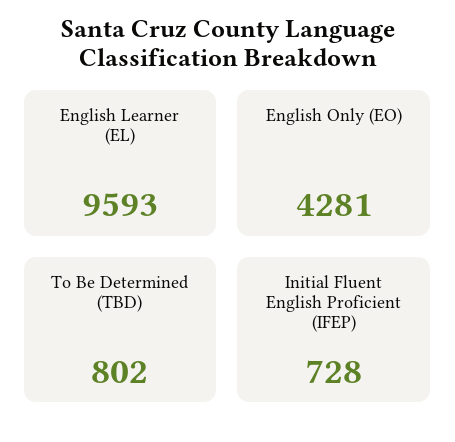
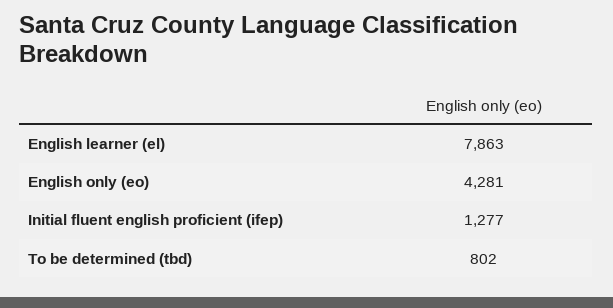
English Learner (EL): 9593 -> 7863
Initial Fluent English Proficient (IFEP): 728 -> 1277

